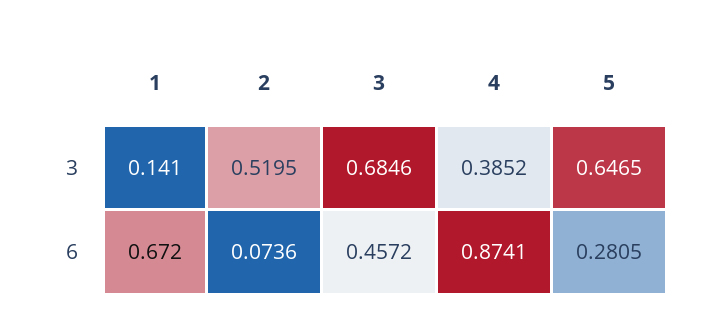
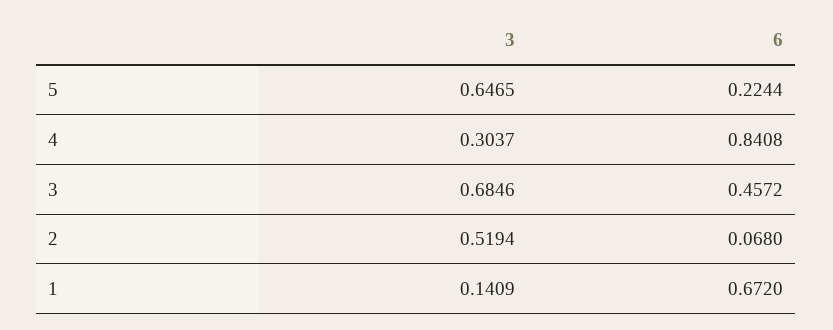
1, 3: 0.141 -> 0.1409
2, 3: 0.5195 -> 0.5194
4, 3: 0.3852 -> 0.3037
2, 6: 0.0736 -> 0.068
4, 6: 0.8741 -> 0.8408
5, 6: 0.2805 -> 0.2244

